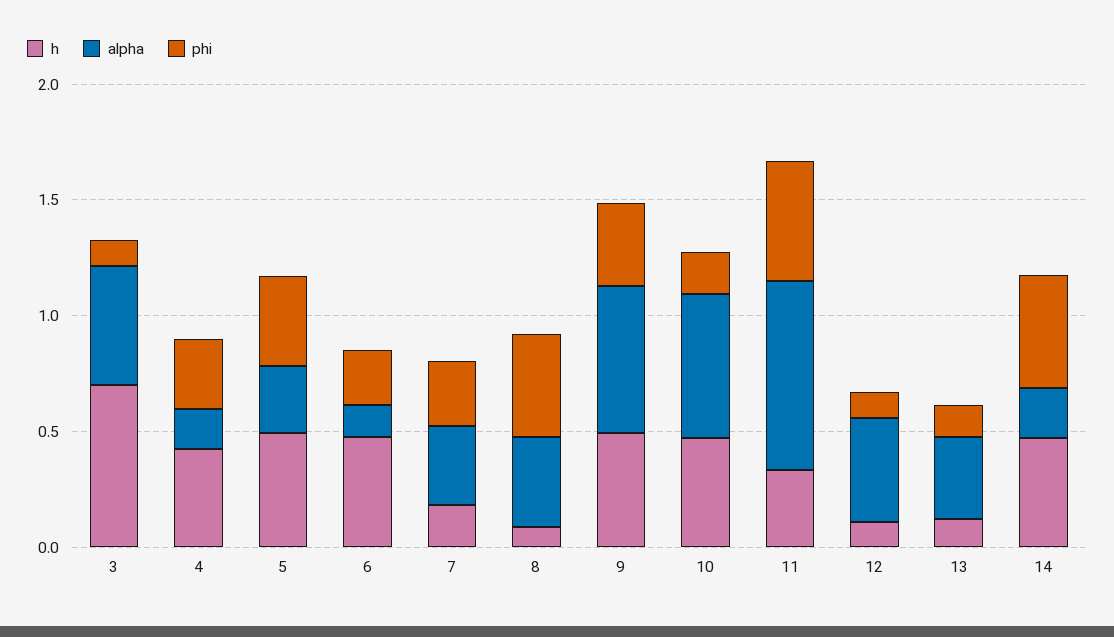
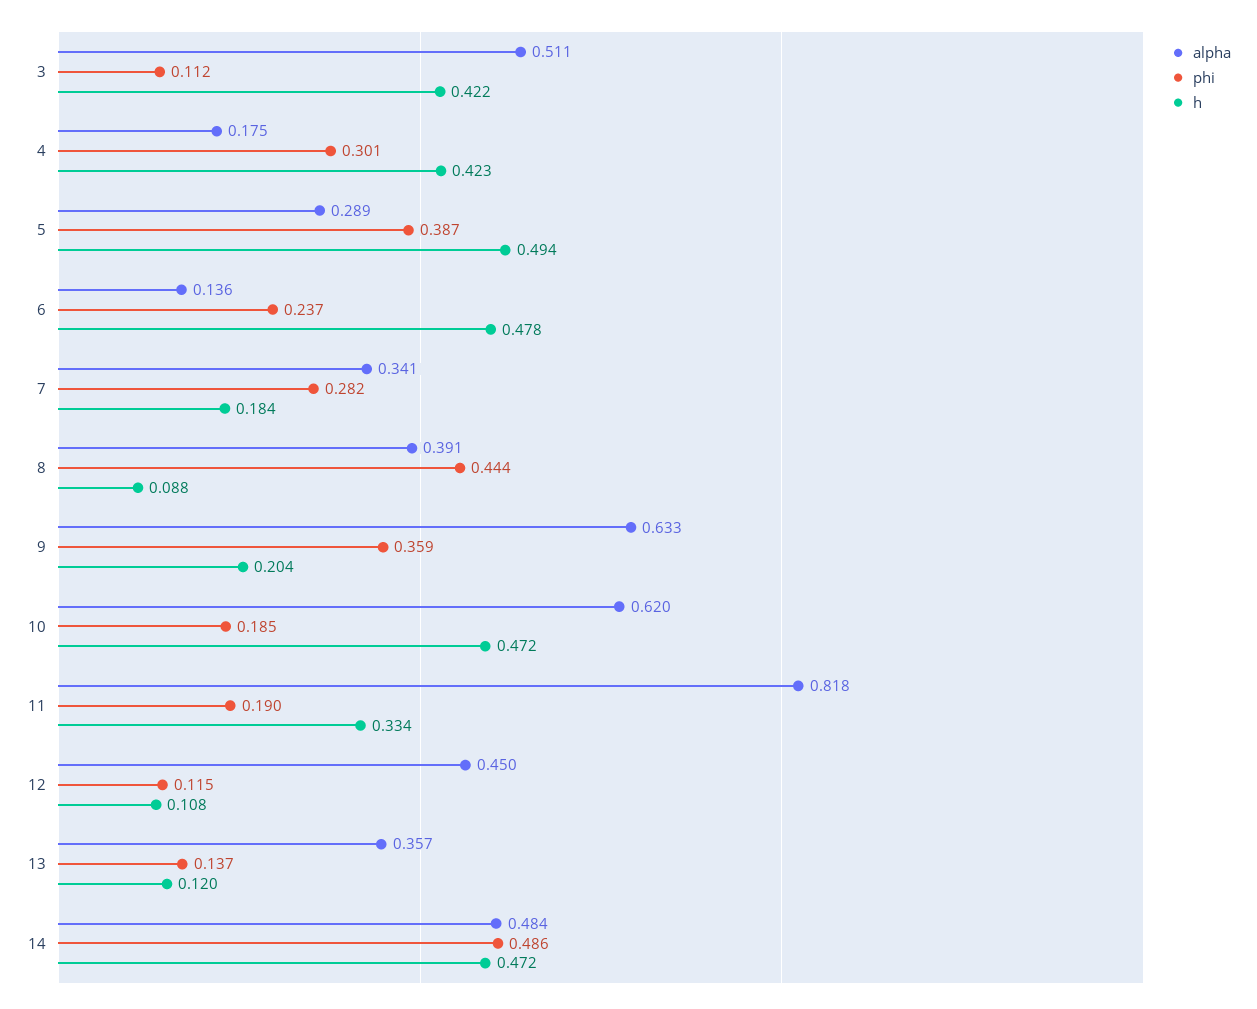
h, 3: 0.7 -> 0.422
h, 9: 0.5 -> 0.204
phi, 11: 0.5 -> 0.19
alpha, 14: 0.2 -> 0.484

